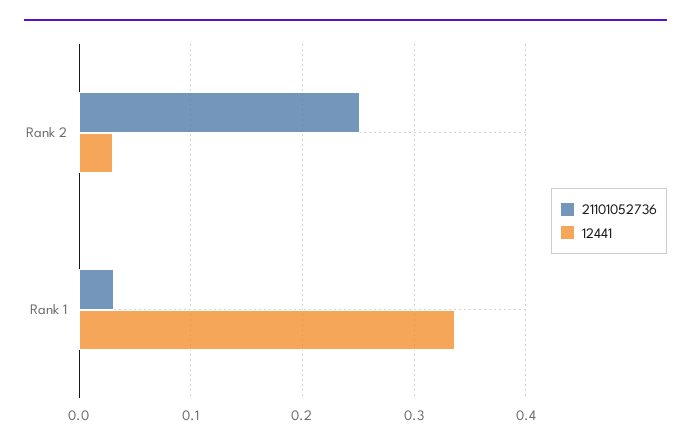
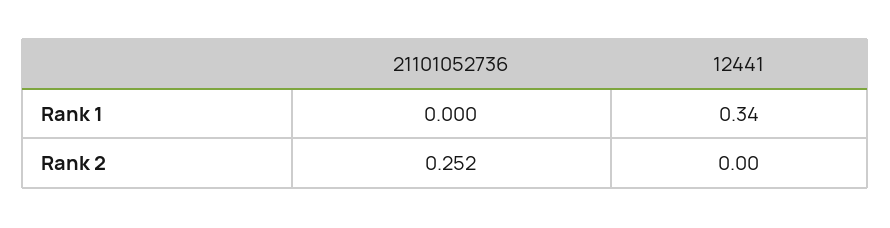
12441, Rank 2: 0.03 -> 0
21101052736, Rank 1: 0.03 -> 0

